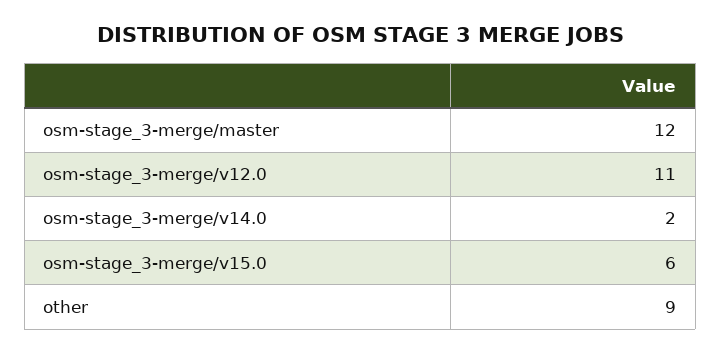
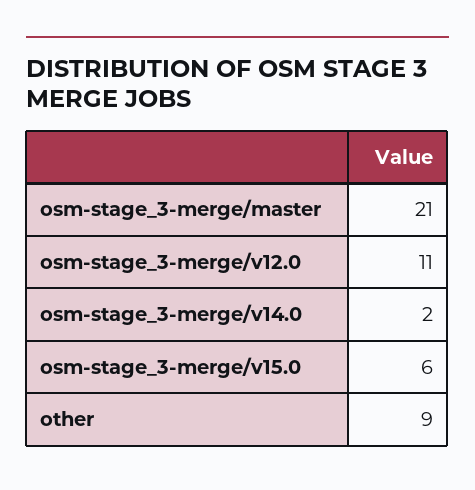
osm-stage_3-merge/master: 12 -> 21

